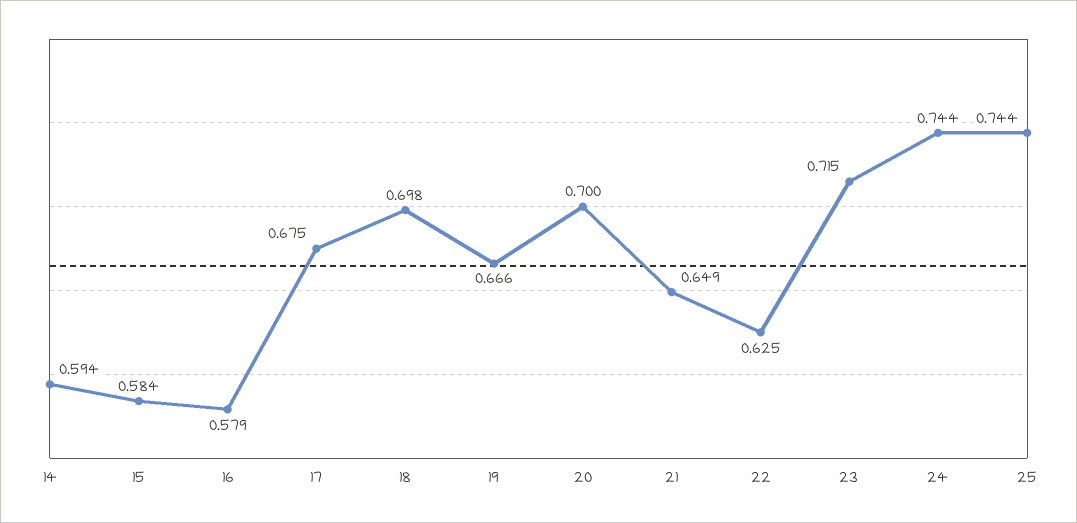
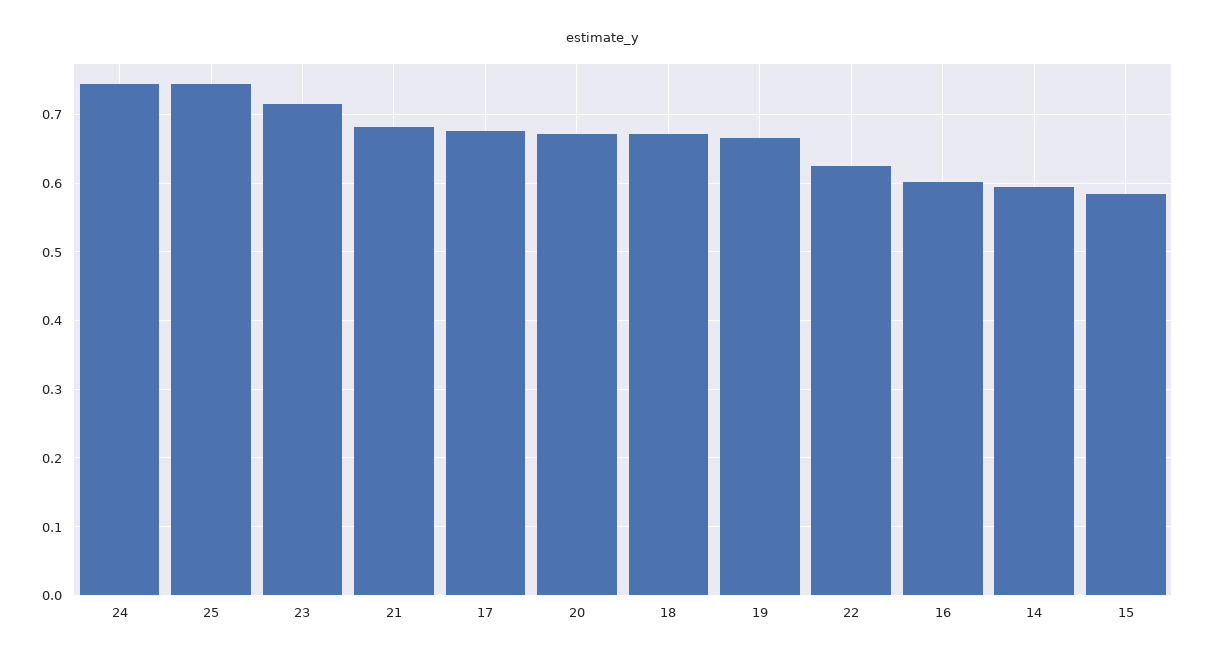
16: 0.579 -> 0.6
18: 0.698 -> 0.67
20: 0.7 -> 0.67
21: 0.649 -> 0.68

